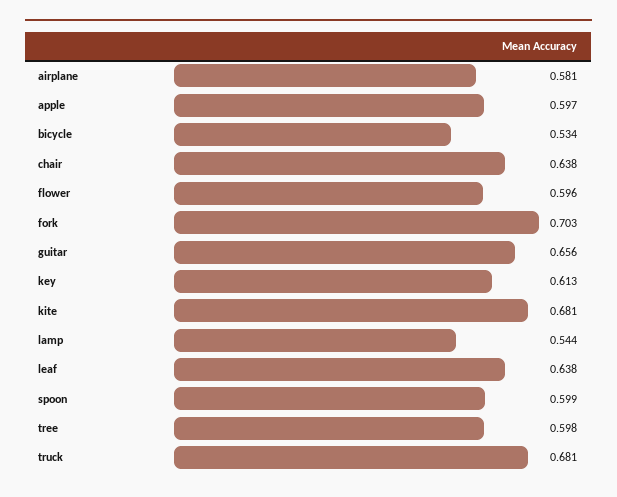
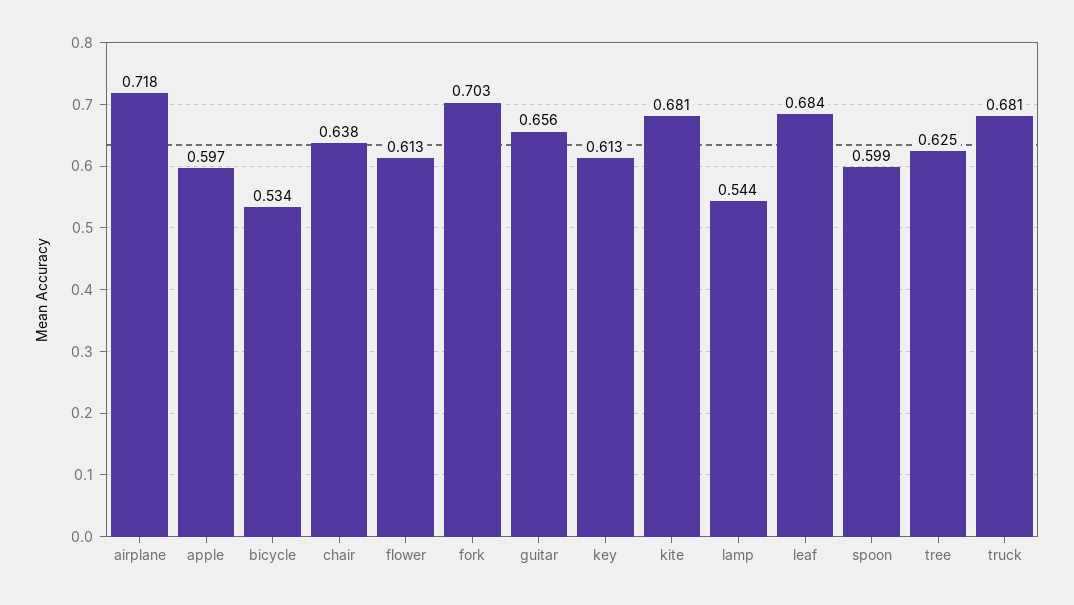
airplane: 0.581 -> 0.718
flower: 0.596 -> 0.613
leaf: 0.638 -> 0.684
tree: 0.598 -> 0.625

